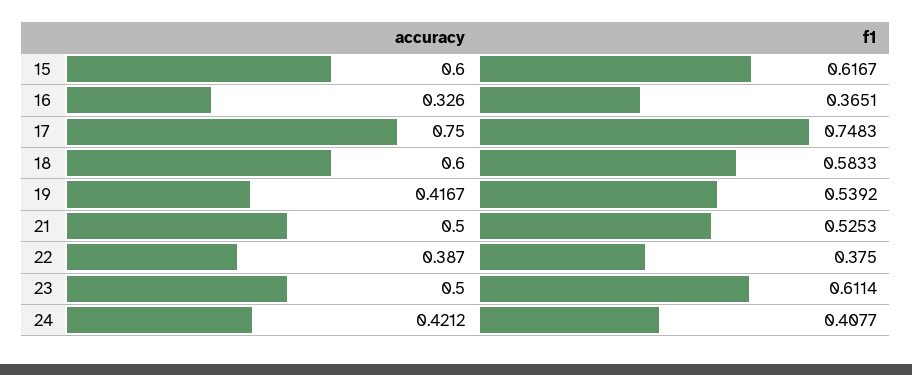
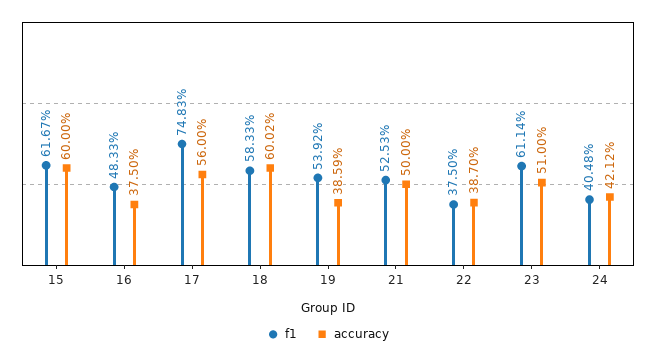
accuracy, 16: 0.326 -> 0.375
f1, 16: 0.3651 -> 0.4833
accuracy, 17: 0.75 -> 0.56
accuracy, 18: 0.6 -> 0.6002
accuracy, 19: 0.4167 -> 0.3859
accuracy, 23: 0.5 -> 0.51
f1, 24: 0.4077 -> 0.4048

